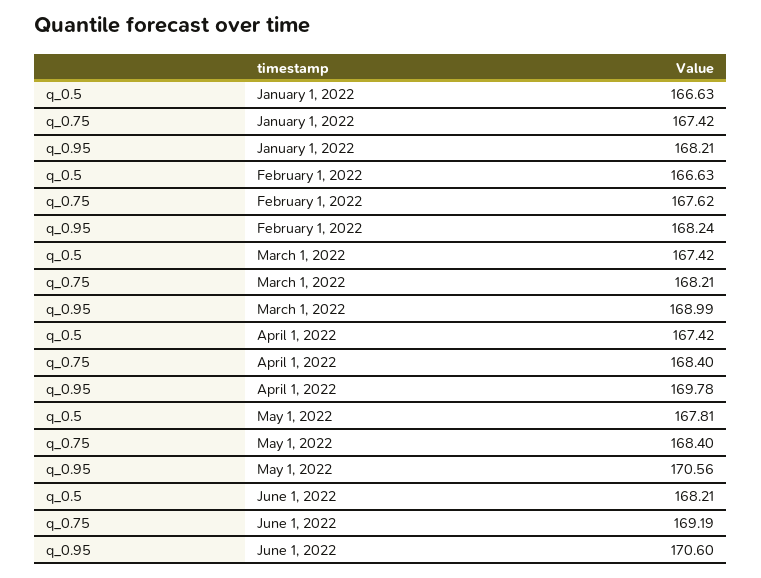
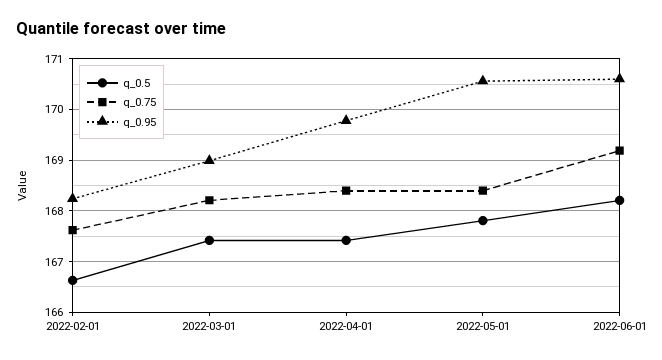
q_0.5, January 1, 2022: 166.63 -> none
q_0.75, January 1, 2022: 167.42 -> none
q_0.95, January 1, 2022: 168.21 -> none

